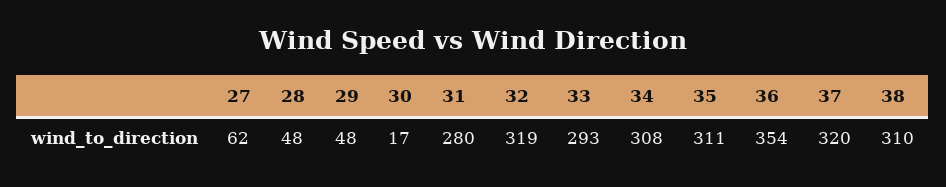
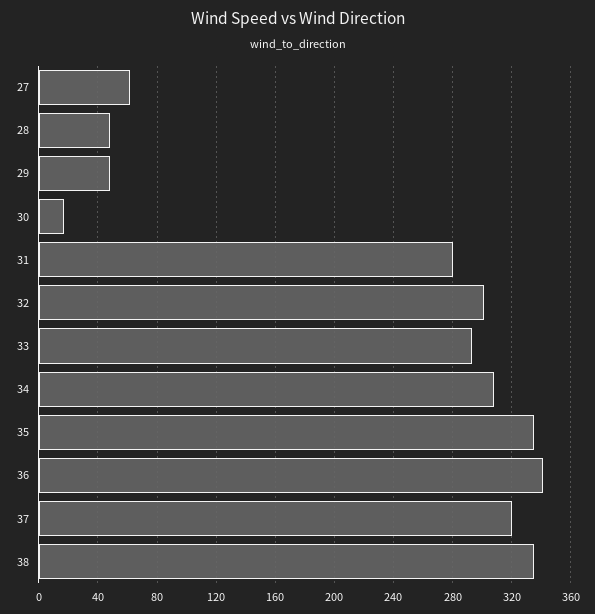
32: 319 -> 300
35: 311 -> 335
36: 354 -> 340
38: 310 -> 335

